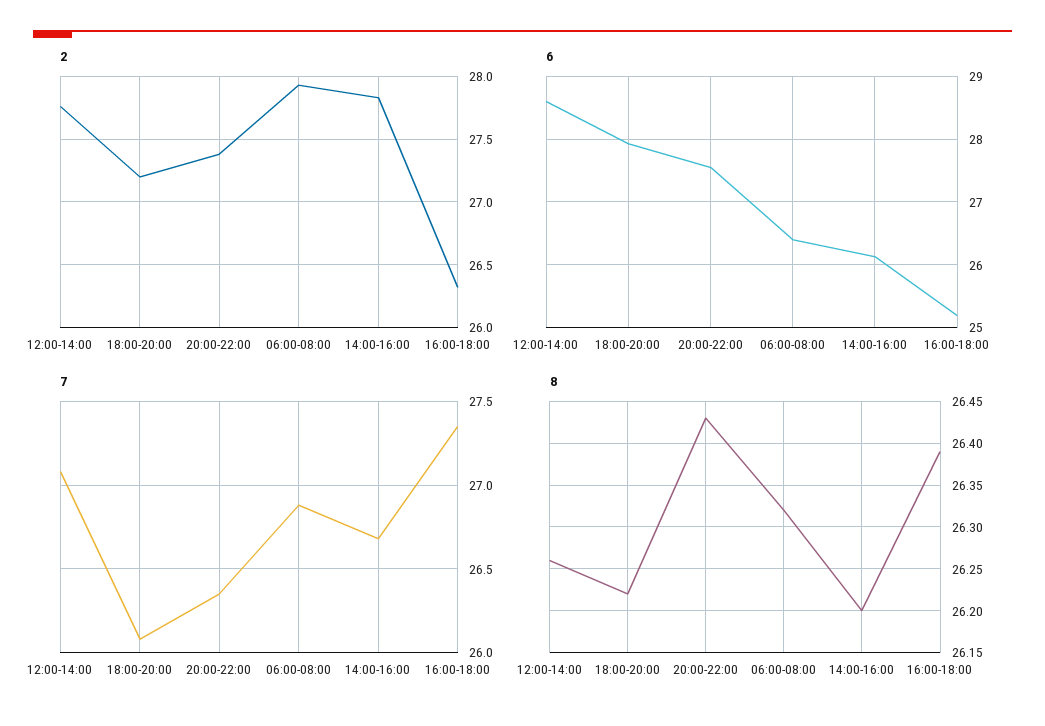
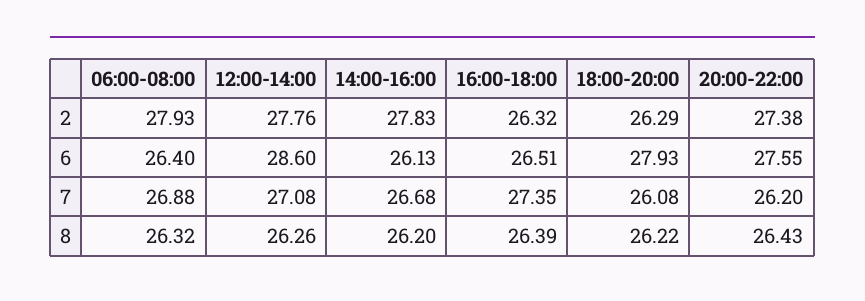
2, 18:00-20:00: 27.2 -> 26.29
6, 16:00-18:00: 25.2 -> 26.51
7, 20:00-22:00: 26.35 -> 26.2

